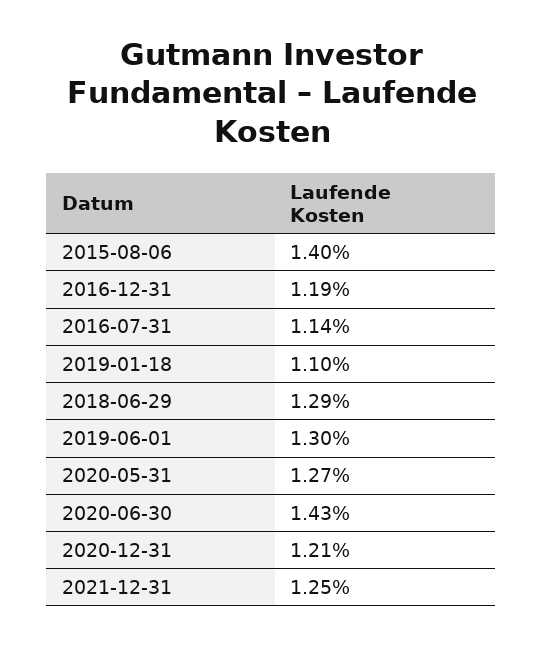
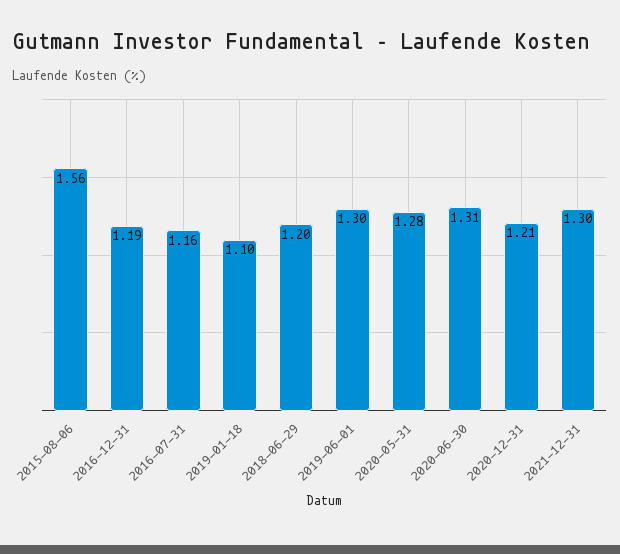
2015-08-06: 1.4 -> 1.56
2016-07-31: 1.14 -> 1.16
2018-06-29: 1.29 -> 1.2
2020-05-31: 1.27 -> 1.28
2020-06-30: 1.43 -> 1.31
2021-12-31: 1.25 -> 1.3

